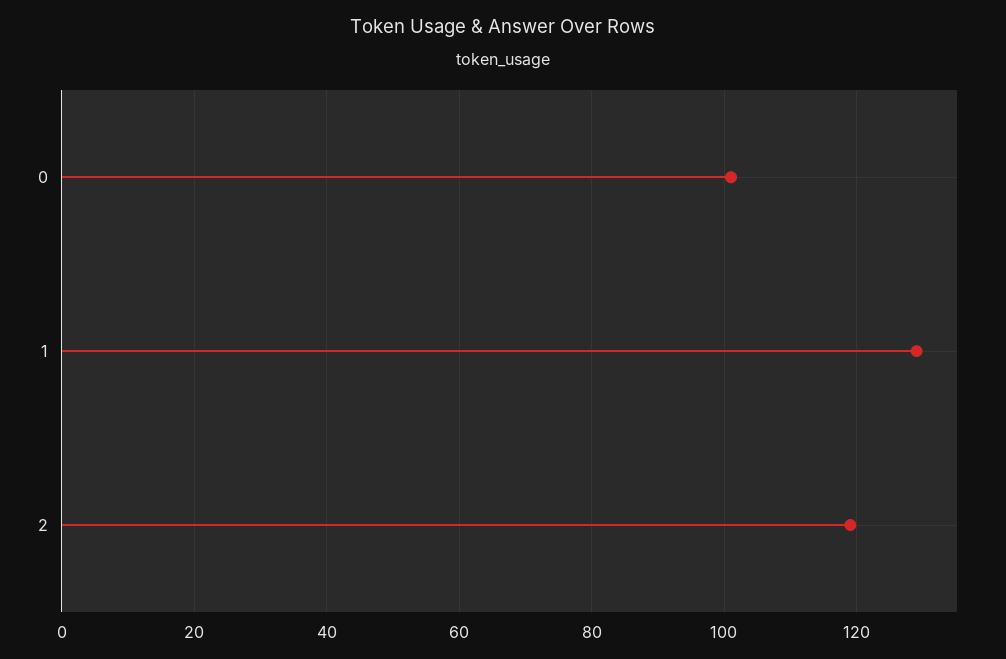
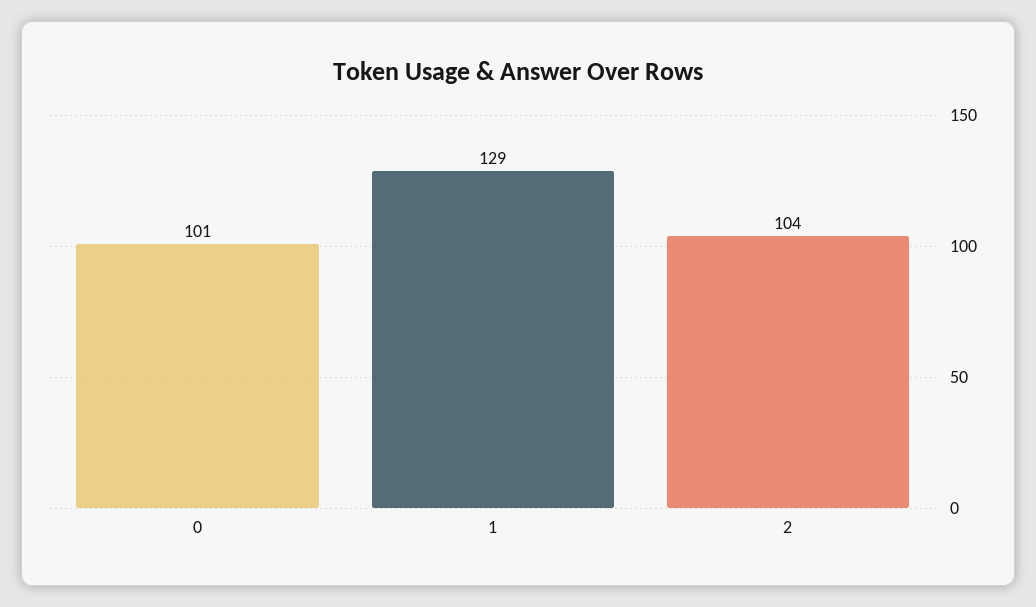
2: 120 -> 104

